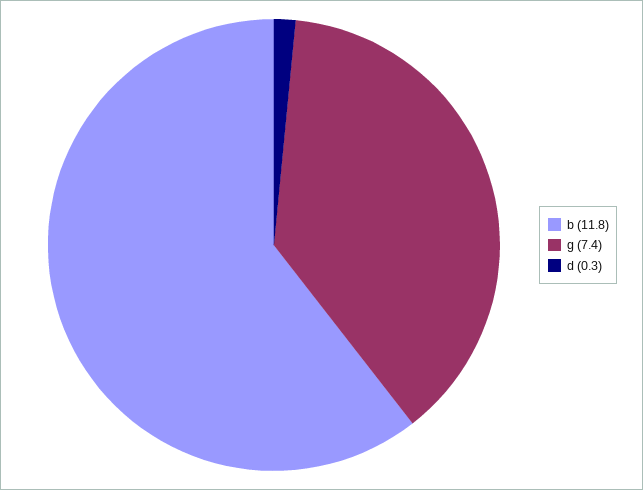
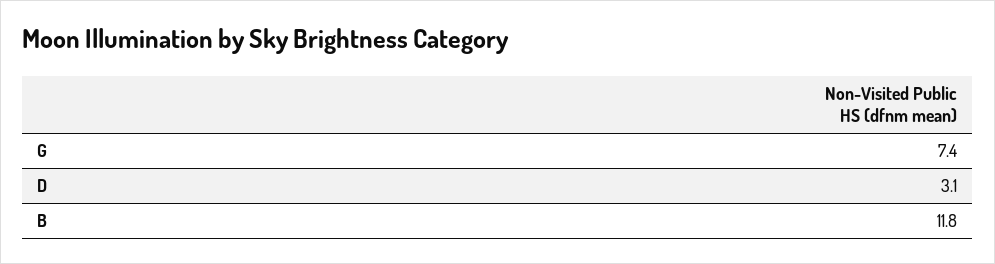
d: 0.3 -> 3.1

